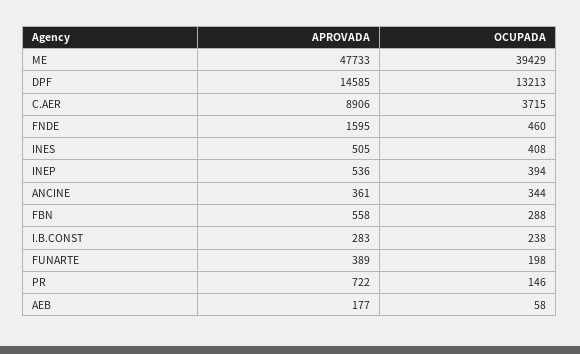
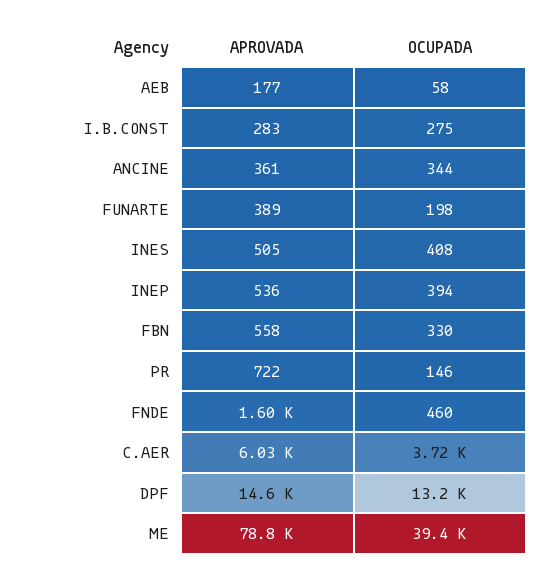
APROVADA, ME: 47733 -> 78800
APROVADA, C.AER: 8906 -> 6030
OCUPADA, FBN: 288 -> 330
OCUPADA, I.B.CONST: 238 -> 275

